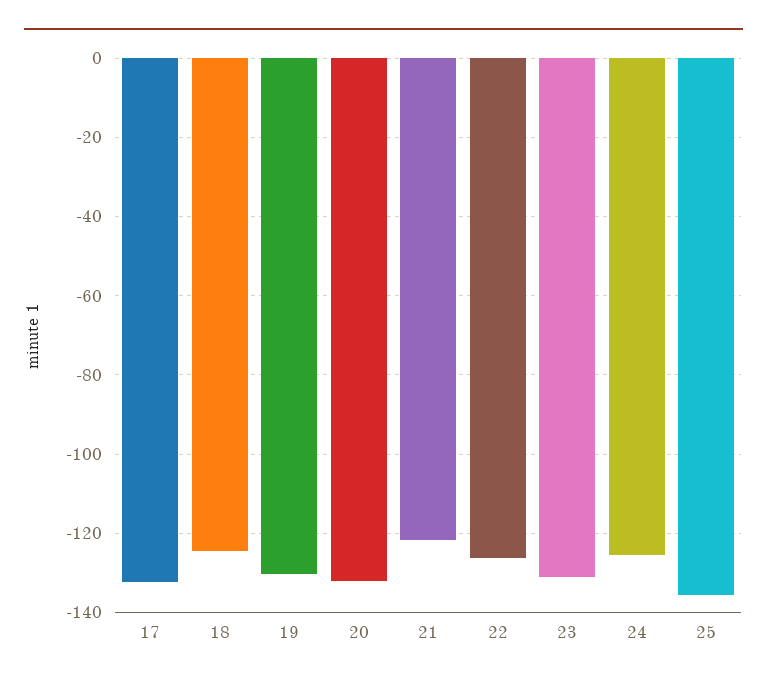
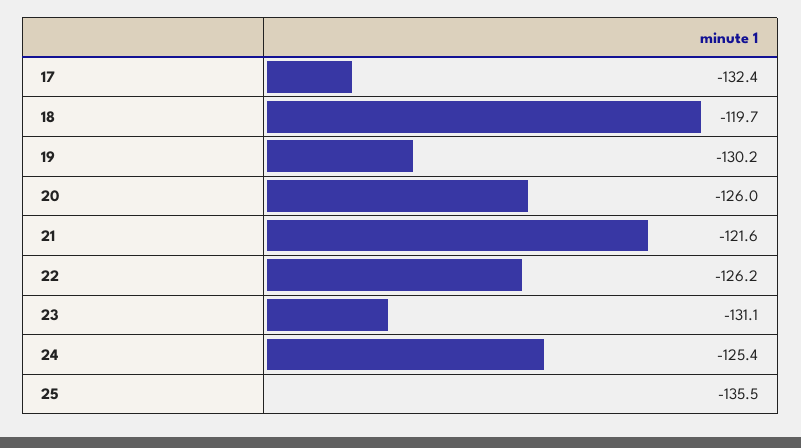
18: -124 -> -119.7
20: -132 -> -126

